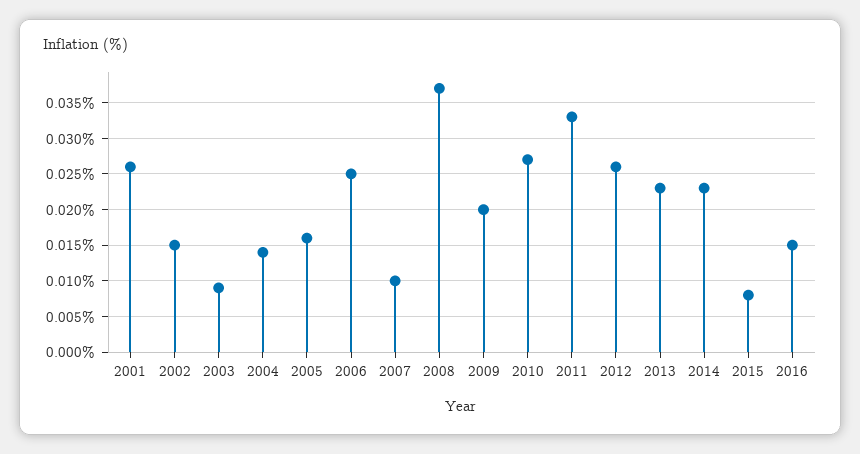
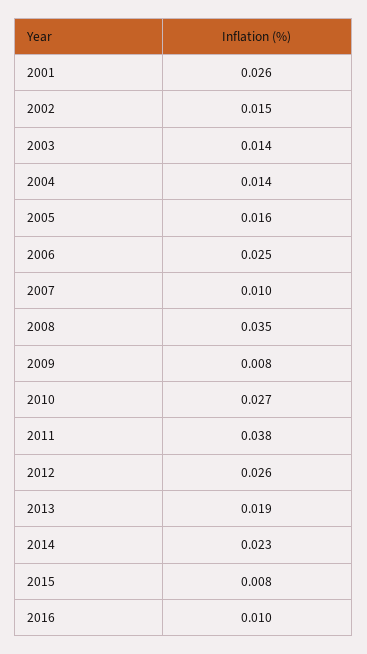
2003: 0.009 -> 0.014
2008: 0.037 -> 0.035
2009: 0.02 -> 0.008
2011: 0.033 -> 0.038
2013: 0.023 -> 0.019
2016: 0.015 -> 0.01

